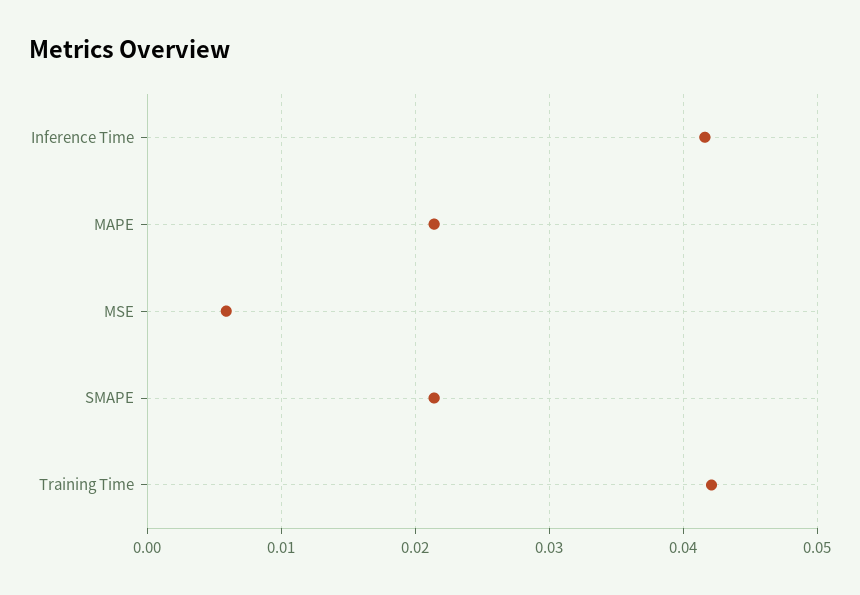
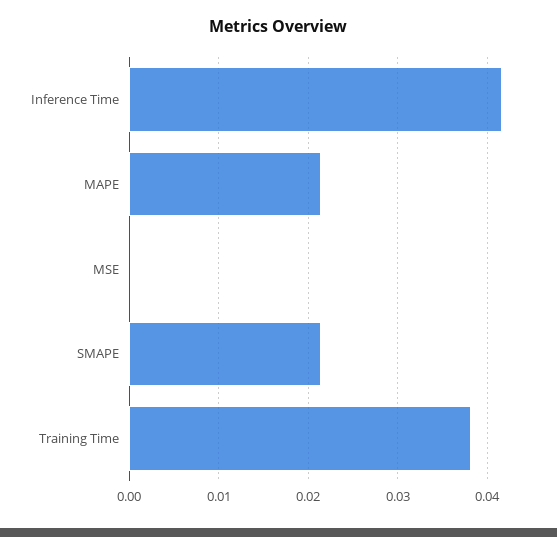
MSE: 0.006 -> 0
Training Time: 0.042 -> 0.038

